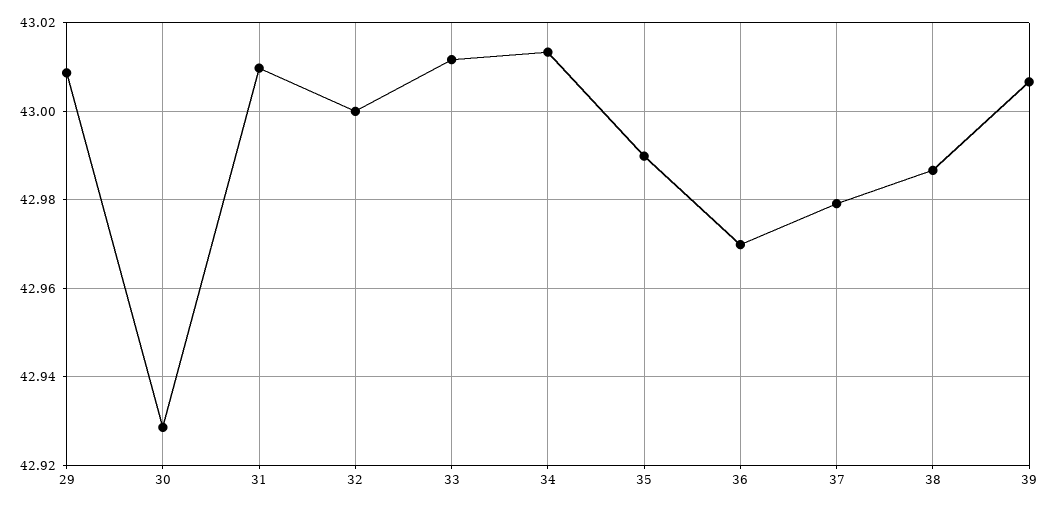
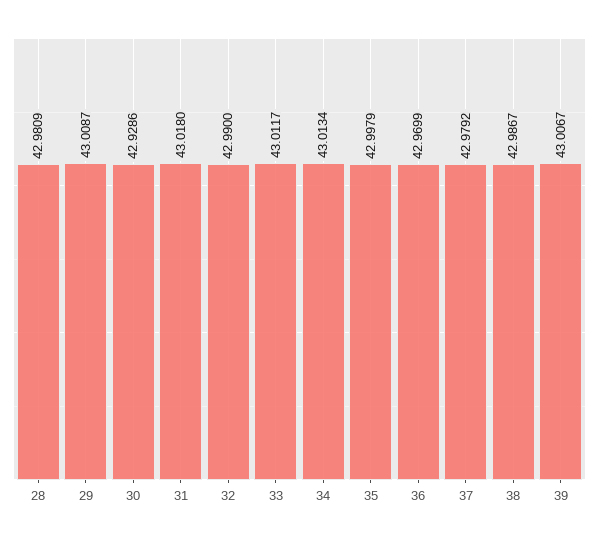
31: 43.01 -> 43.018
32: 43 -> 42.99
35: 42.99 -> 42.9979
28: none -> 42.9809

